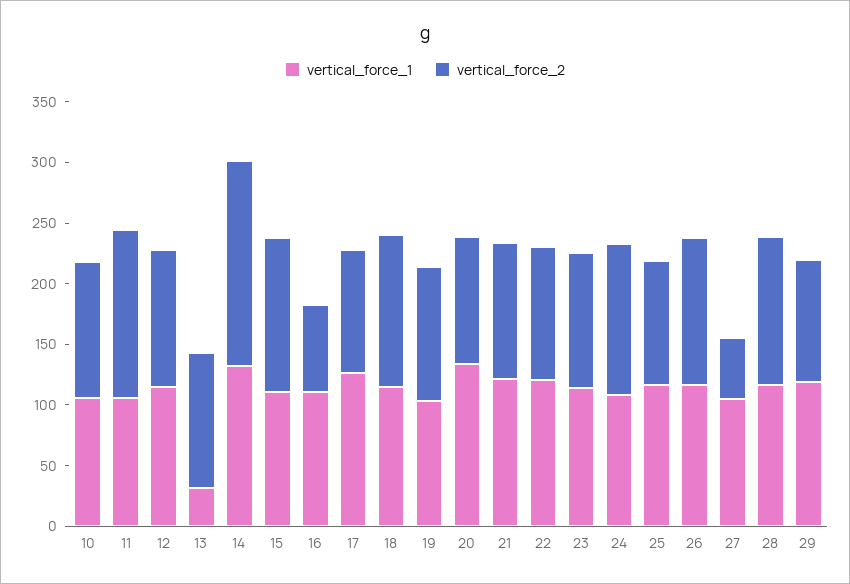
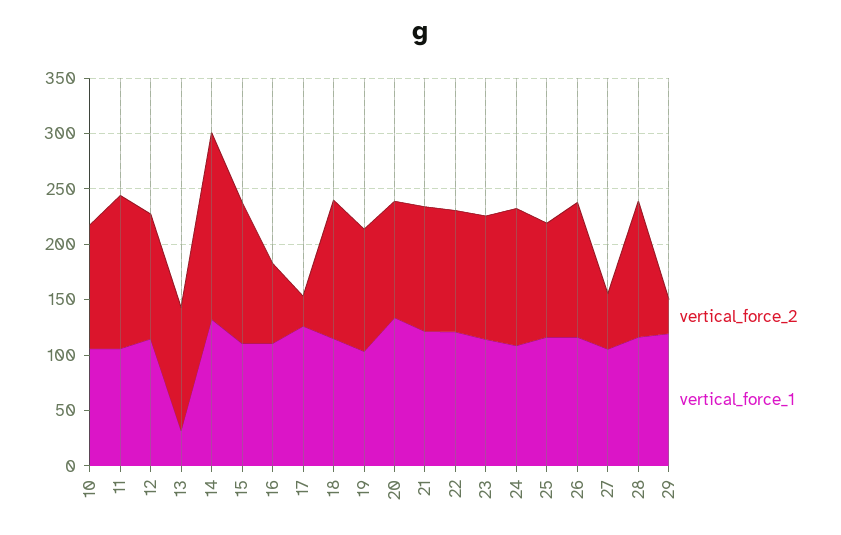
vertical_force_2, 17: 100 -> 30
vertical_force_2, 29: 100 -> 30

